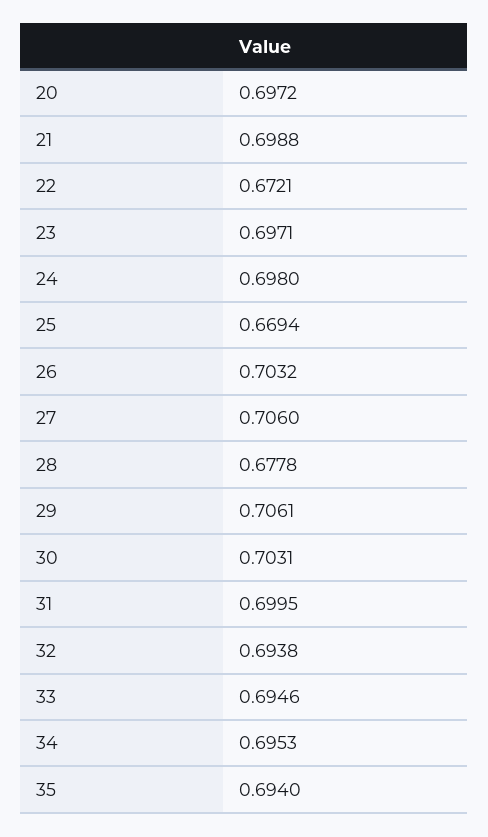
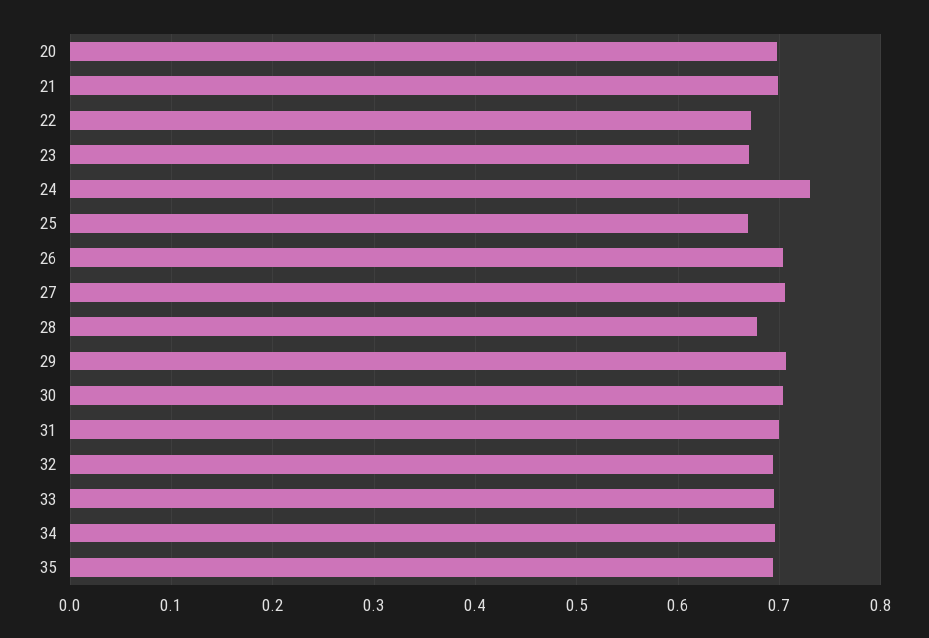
23: 0.6971 -> 0.67
24: 0.698 -> 0.73

